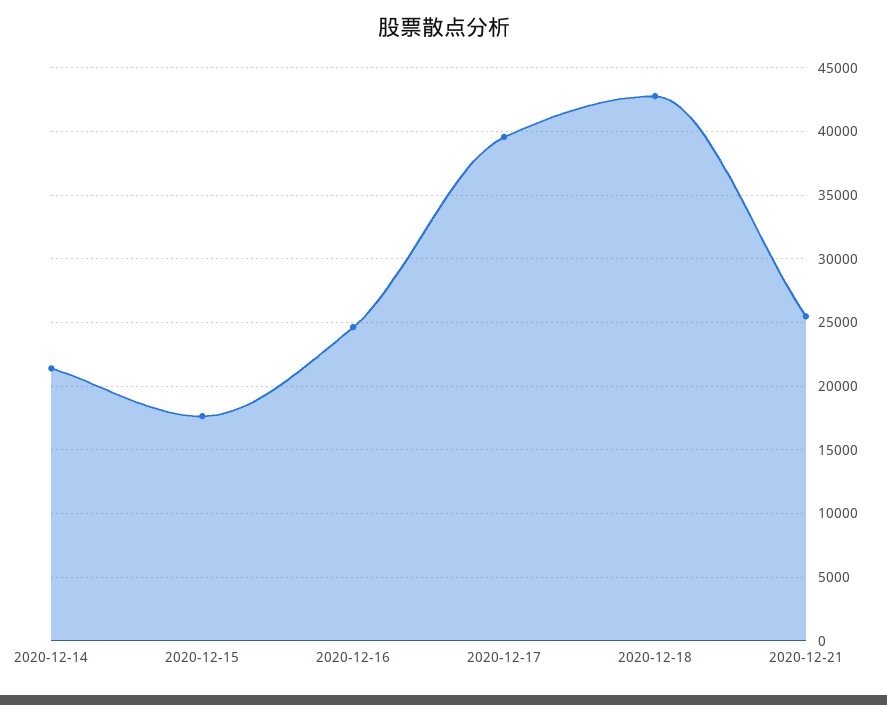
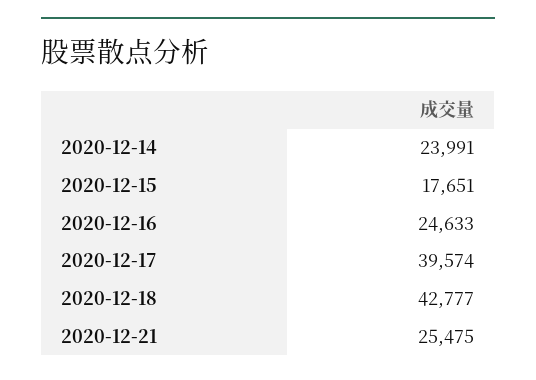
2020-12-14: 21500 -> 23991

